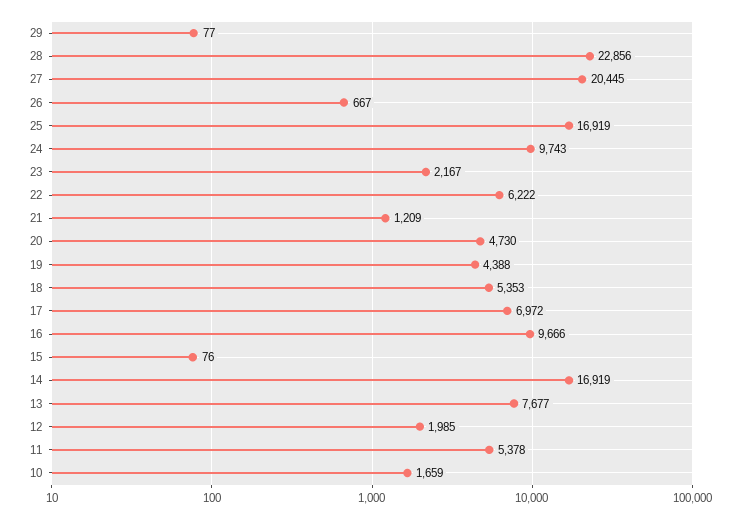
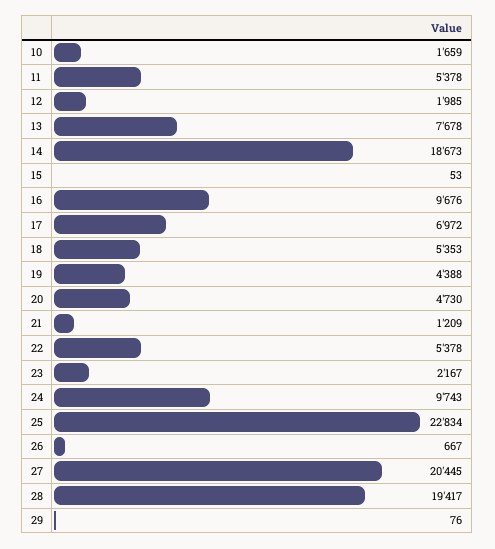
29: 77 -> 76
28: 22856 -> 19417
25: 16919 -> 22834
22: 6222 -> 5378
16: 9666 -> 9676
15: 76 -> 53
14: 16919 -> 18673
13: 7677 -> 7678

